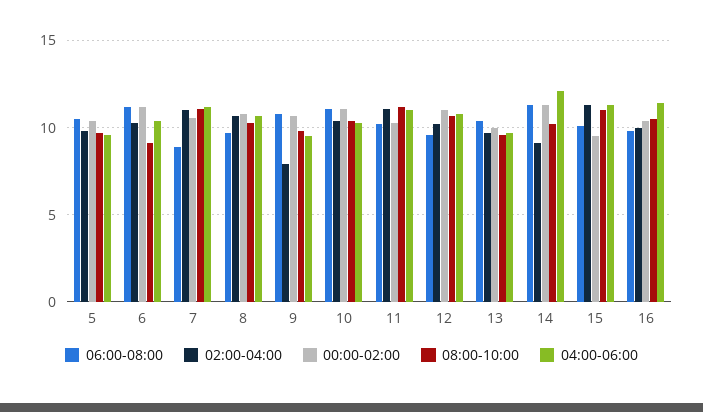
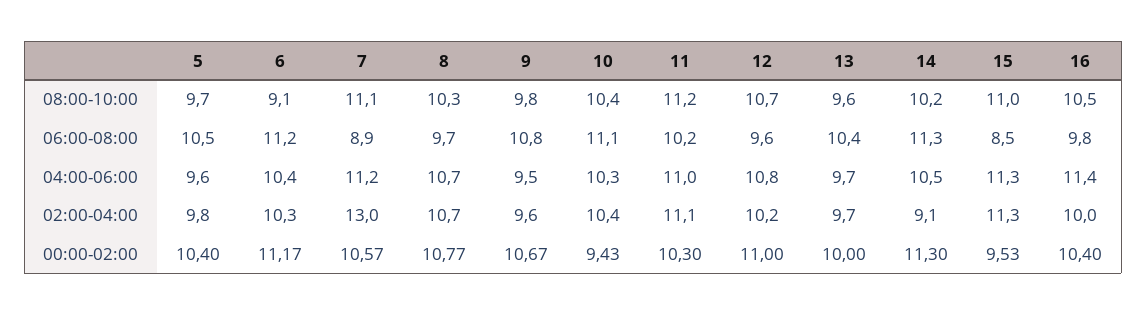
02:00-04:00, 7: 11 -> 13
02:00-04:00, 9: 8 -> 9.6
00:00-02:00, 10: 11 -> 9.43
04:00-06:00, 14: 12 -> 10.5
06:00-08:00, 15: 10 -> 8.5

